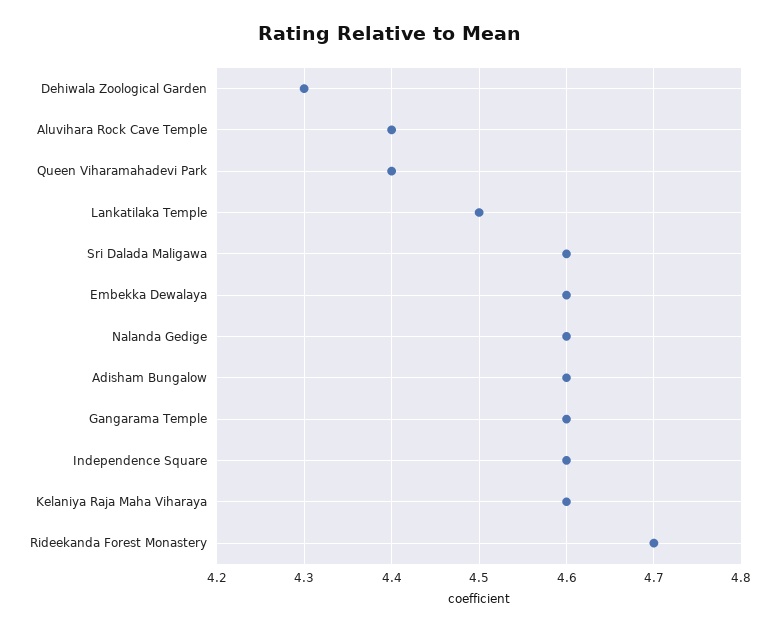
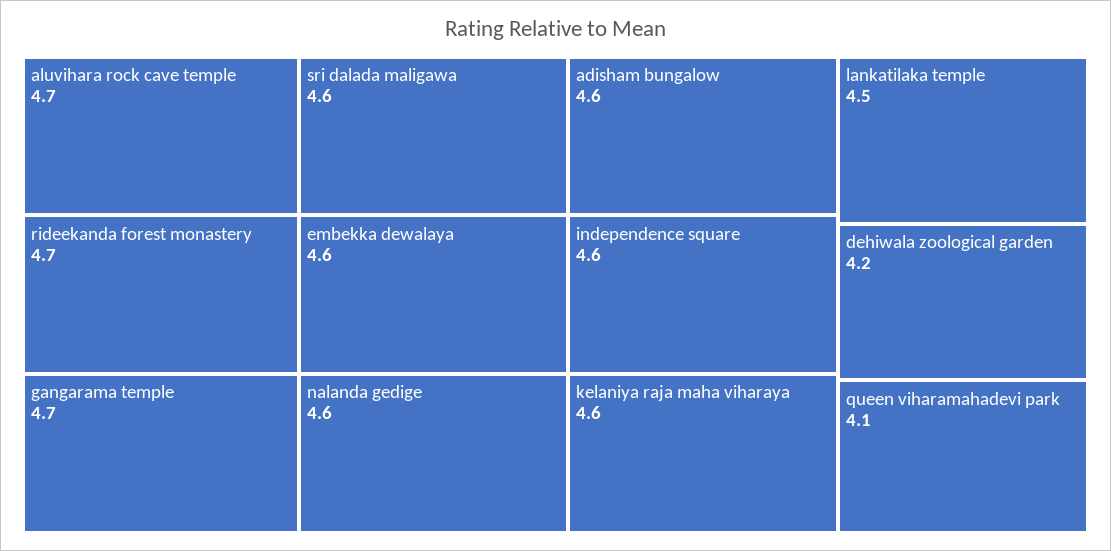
Dehiwala Zoological Garden: 4.3 -> 4.2
Aluvihara Rock Cave Temple: 4.4 -> 4.7
Queen Viharamahadevi Park: 4.4 -> 4.1
Gangarama Temple: 4.6 -> 4.7

